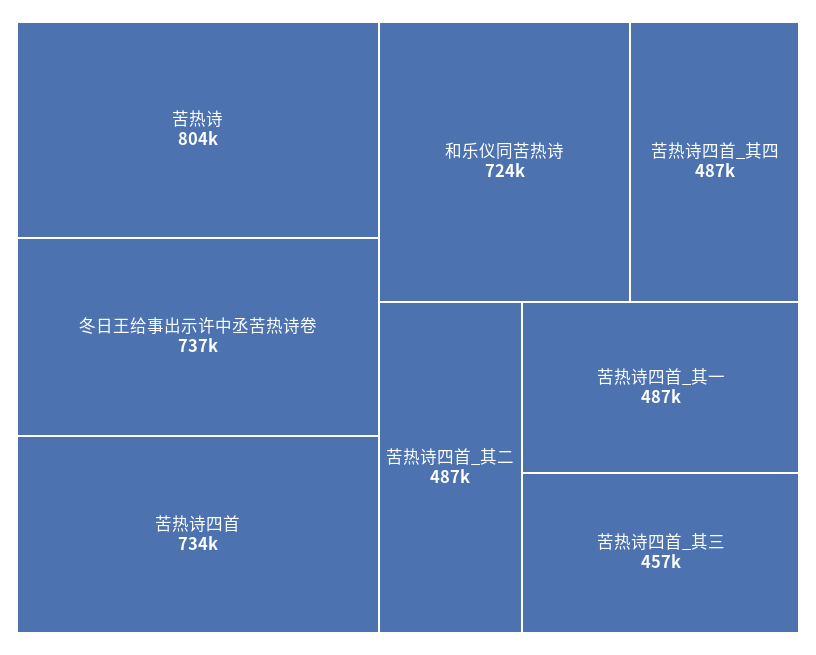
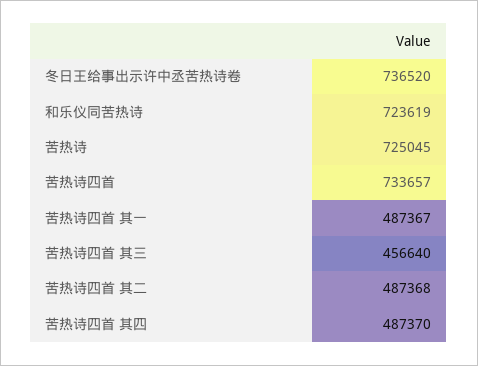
苦热诗: 804000 -> 725045

